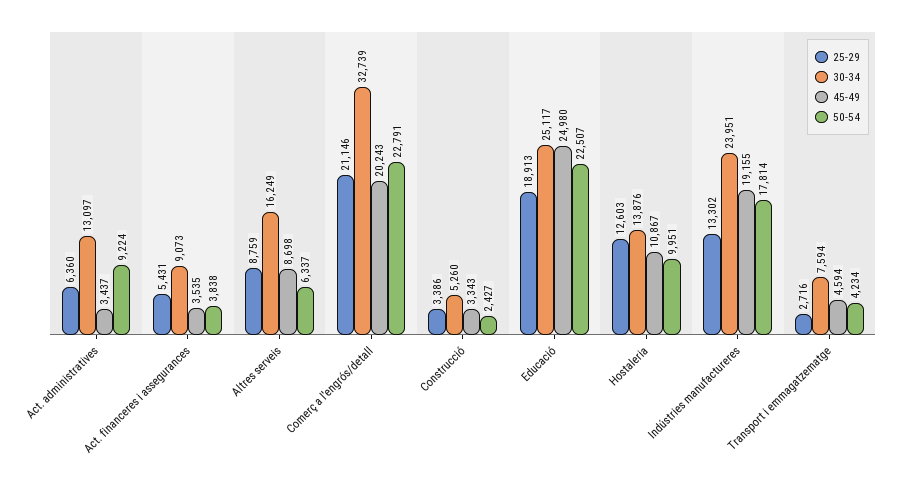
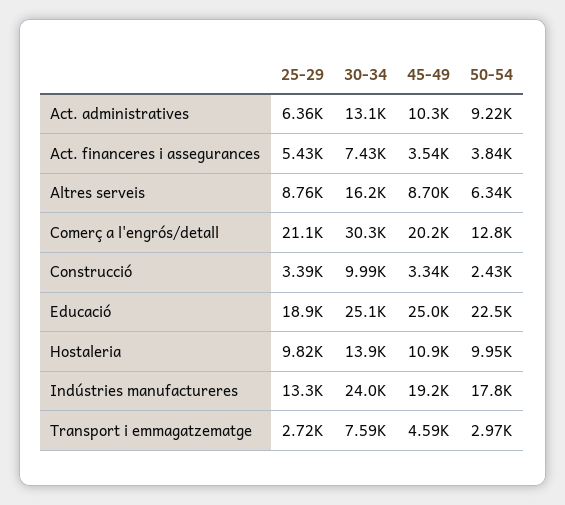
45-49, Act. administratives: 3437 -> 10300
30-34, Act. financeres i assegurances: 9073 -> 7430
30-34, Comerç a l'engrós/detall: 32739 -> 30300
50-54, Comerç a l'engrós/detall: 22791 -> 12800
30-34, Construcció: 5260 -> 9990
25-29, Hostaleria: 12603 -> 9820
50-54, Transport i emmagatzematge: 4234 -> 2970

